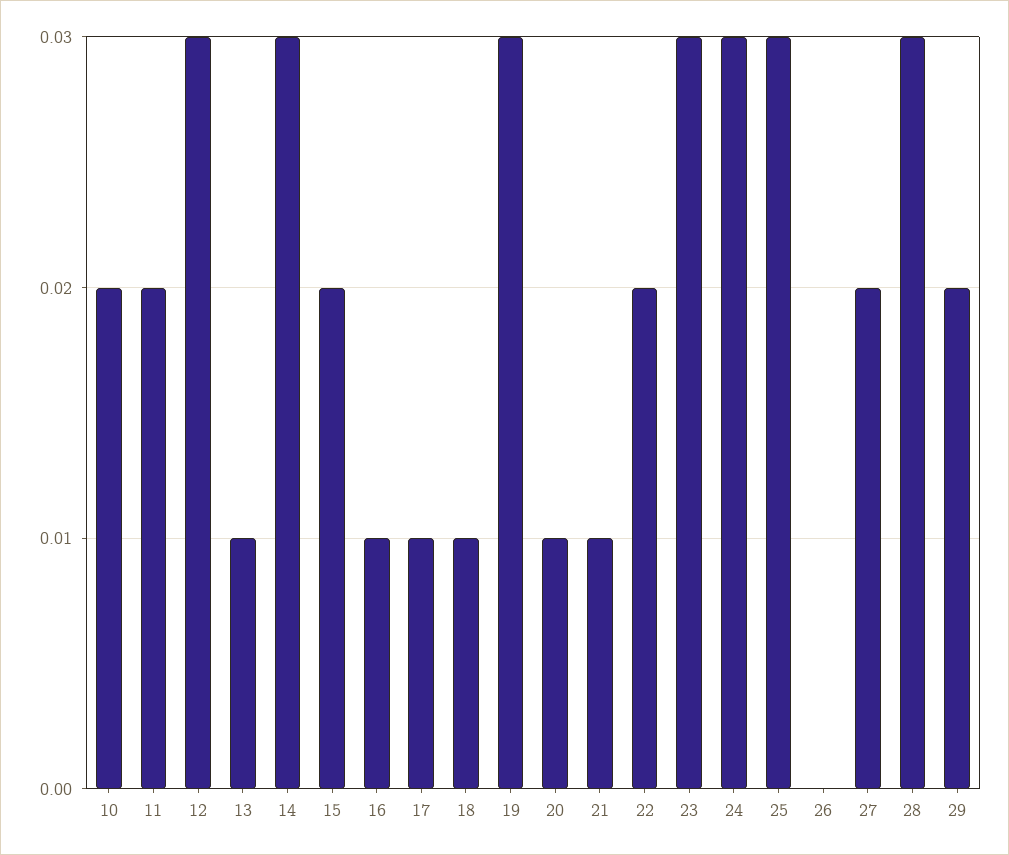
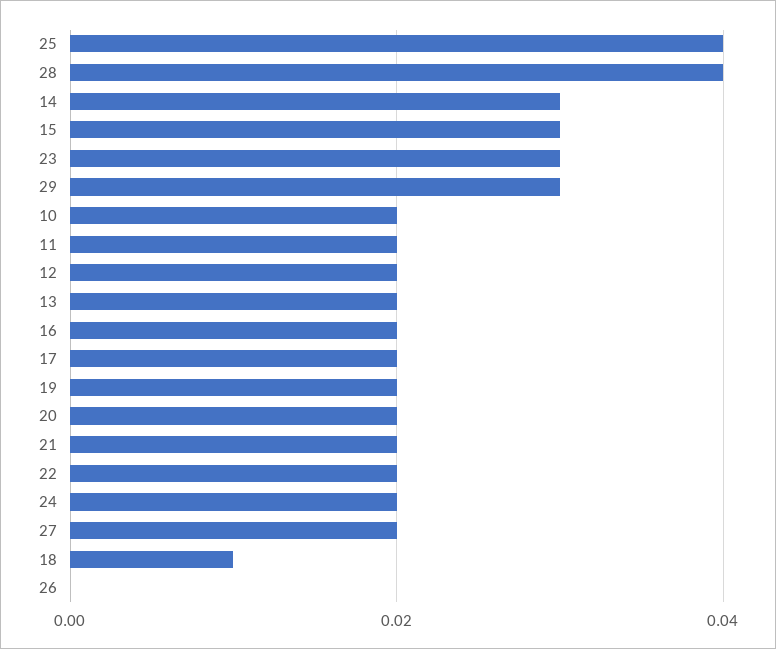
12: 0.03 -> 0.02
13: 0.01 -> 0.02
15: 0.02 -> 0.03
16: 0.01 -> 0.02
17: 0.01 -> 0.02
19: 0.03 -> 0.02
20: 0.01 -> 0.02
21: 0.01 -> 0.02
24: 0.03 -> 0.02
25: 0.03 -> 0.04
28: 0.03 -> 0.04
29: 0.02 -> 0.03

